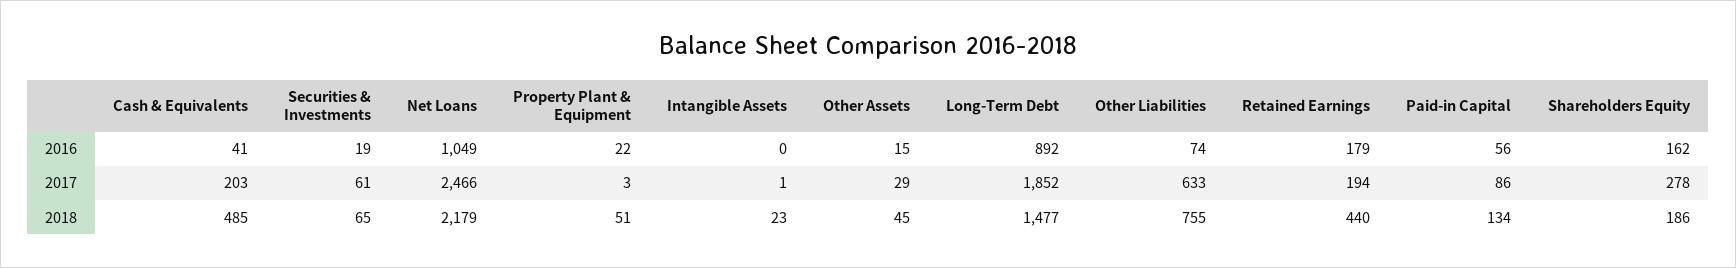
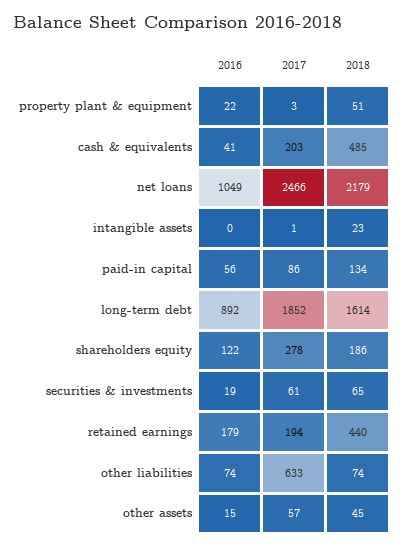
Shareholders Equity, 2016: 162 -> 122
Other Assets, 2017: 29 -> 57
Long-Term Debt, 2018: 1477 -> 1614
Other Liabilities, 2018: 755 -> 74

